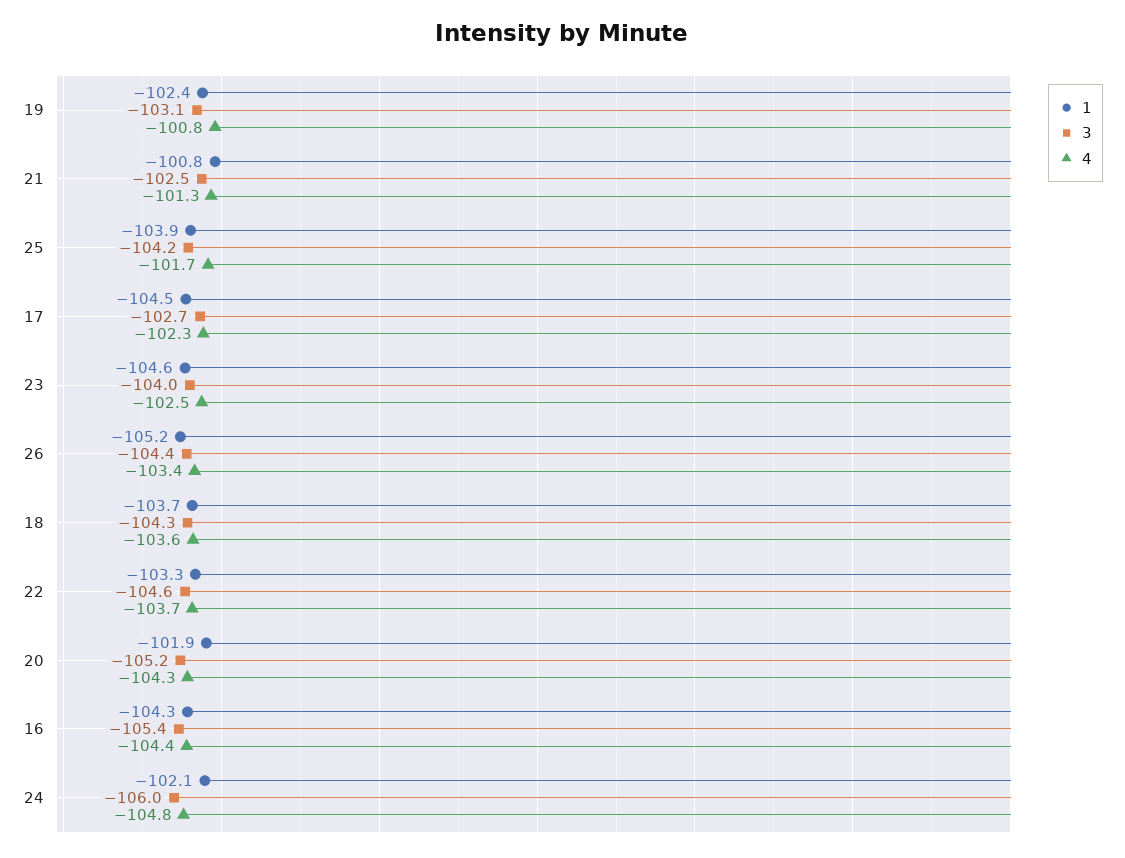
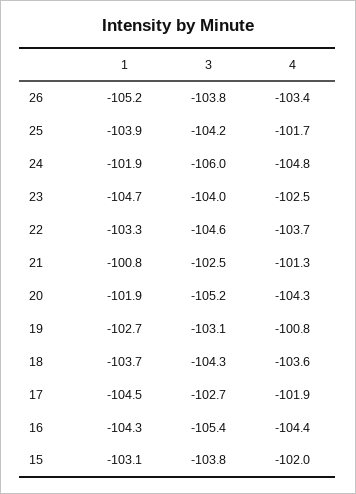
1, 19: -102.4 -> -102.7
4, 17: -102.3 -> -101.9
1, 23: -104.6 -> -104.7
3, 26: -104.4 -> -103.8
1, 24: -102.1 -> -101.9
1, 15: none -> -103.1
3, 15: none -> -103.8
4, 15: none -> -102

